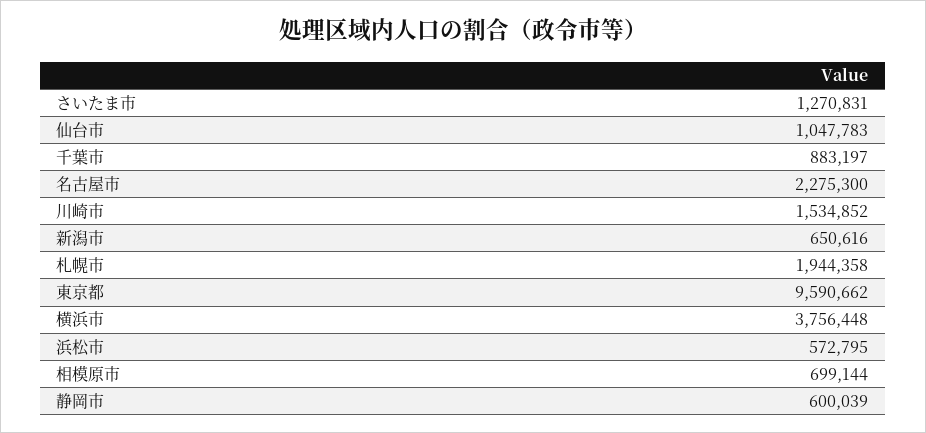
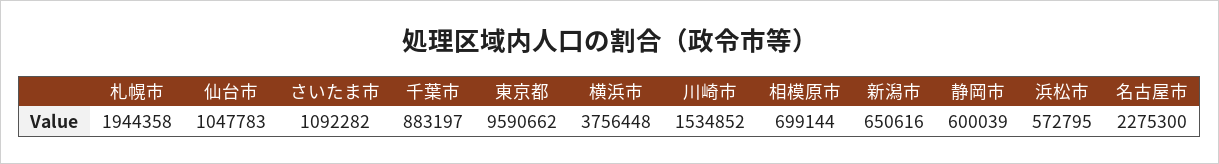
さいたま市: 1270831 -> 1092282

